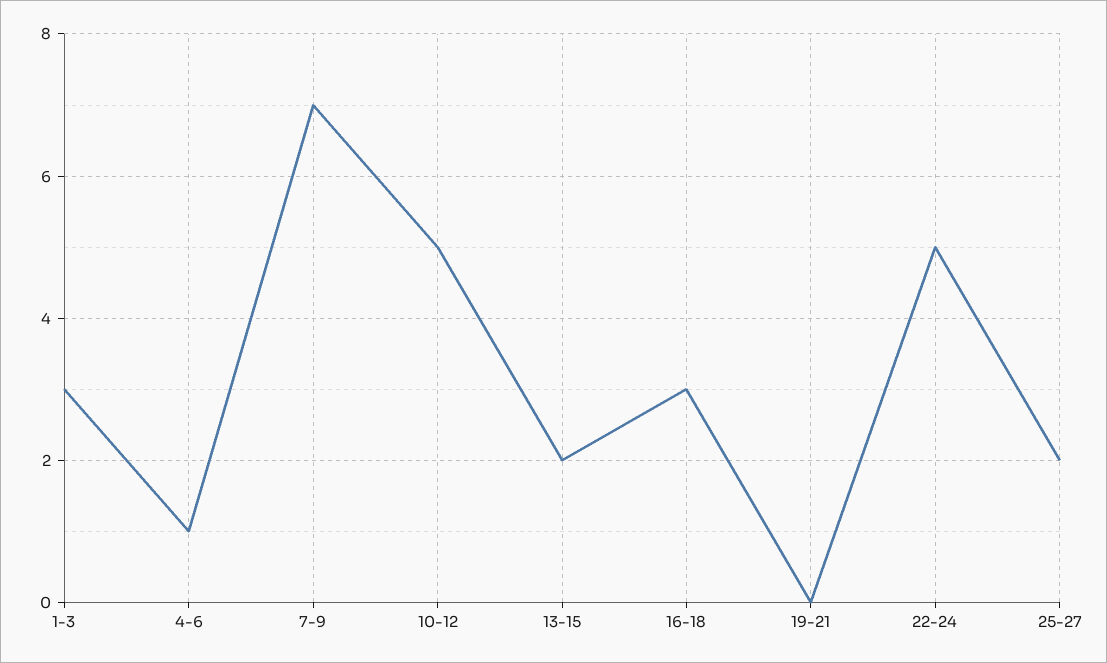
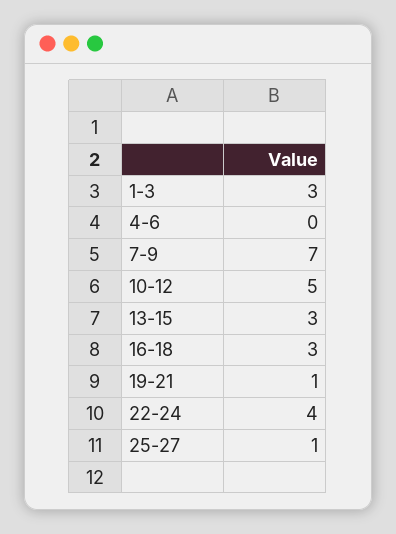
4-6: 1 -> 0
13-15: 2 -> 3
19-21: 0 -> 1
22-24: 5 -> 4
25-27: 2 -> 1

